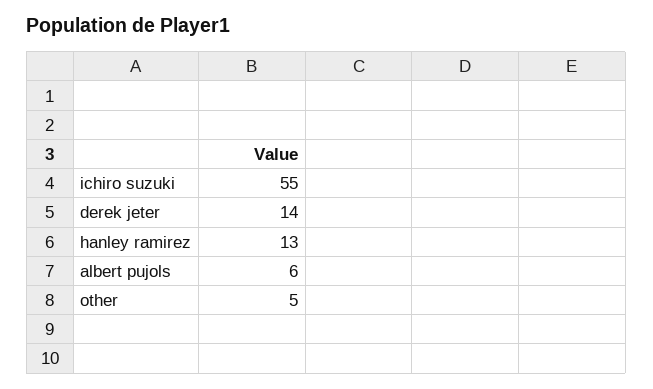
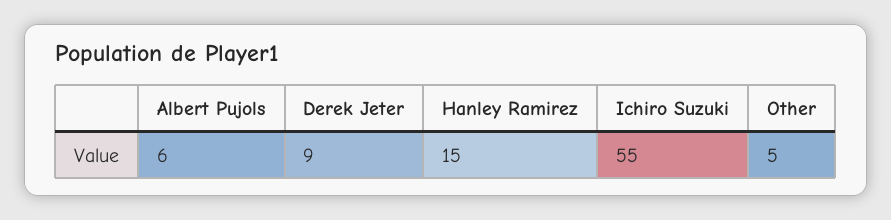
derek jeter: 14 -> 9
hanley ramirez: 13 -> 15

